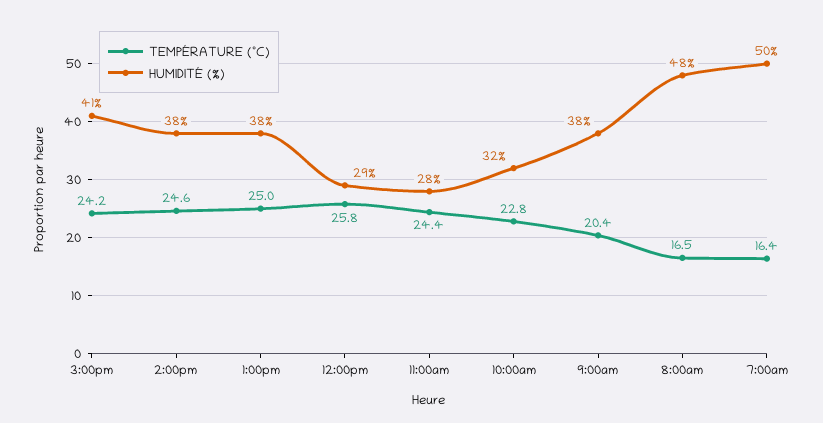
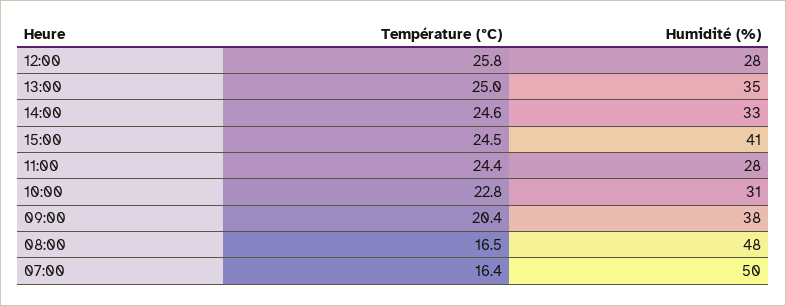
TEMPÉRATURE (ºC), 3:00pm: 24.2 -> 24.5
HUMIDITÉ (%), 2:00pm: 38 -> 33
HUMIDITÉ (%), 1:00pm: 38 -> 35
HUMIDITÉ (%), 12:00pm: 29 -> 28
HUMIDITÉ (%), 10:00am: 32 -> 31

